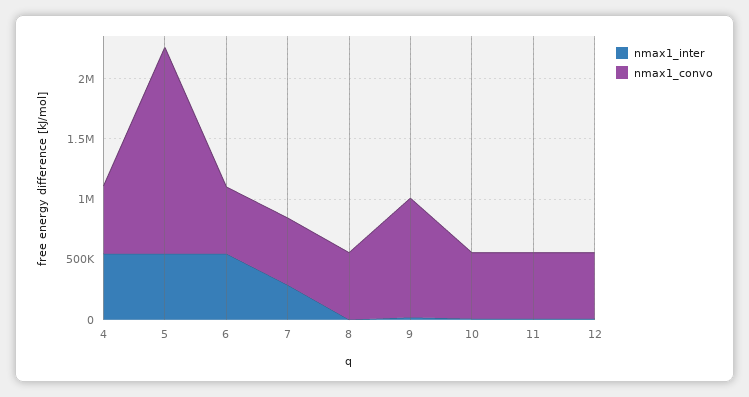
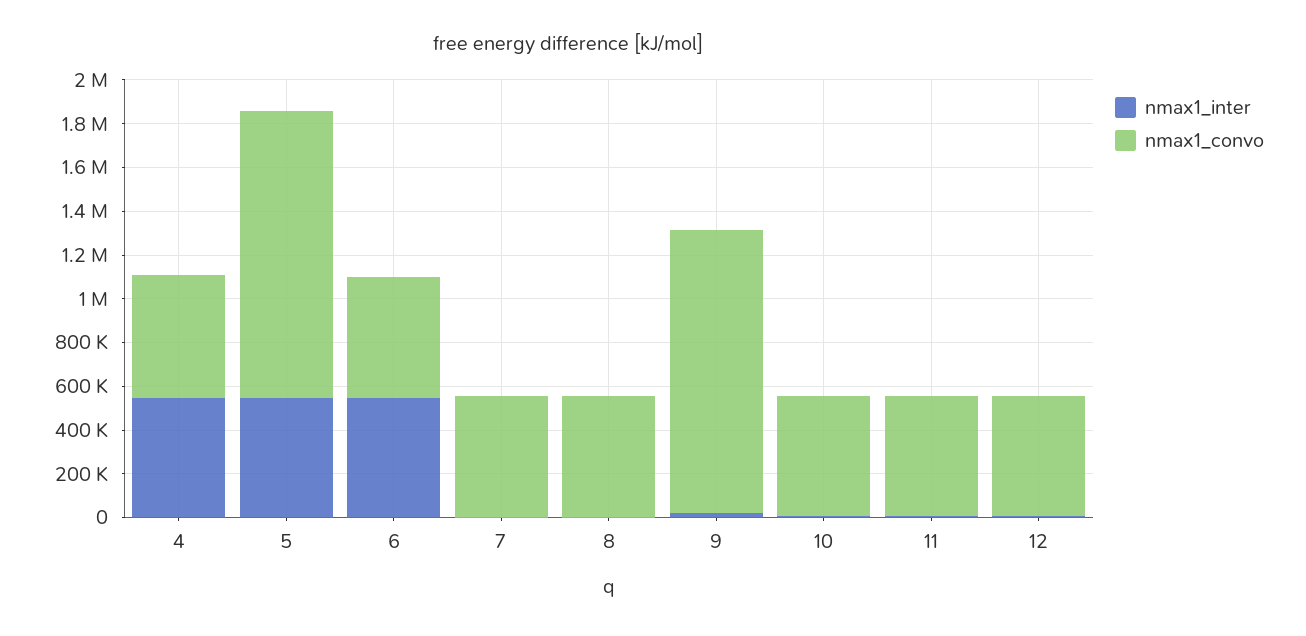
nmax1_convo, 5: 1700000 -> 1300000
nmax1_inter, 7: 300000 -> 0
nmax1_convo, 9: 1000000 -> 1300000

